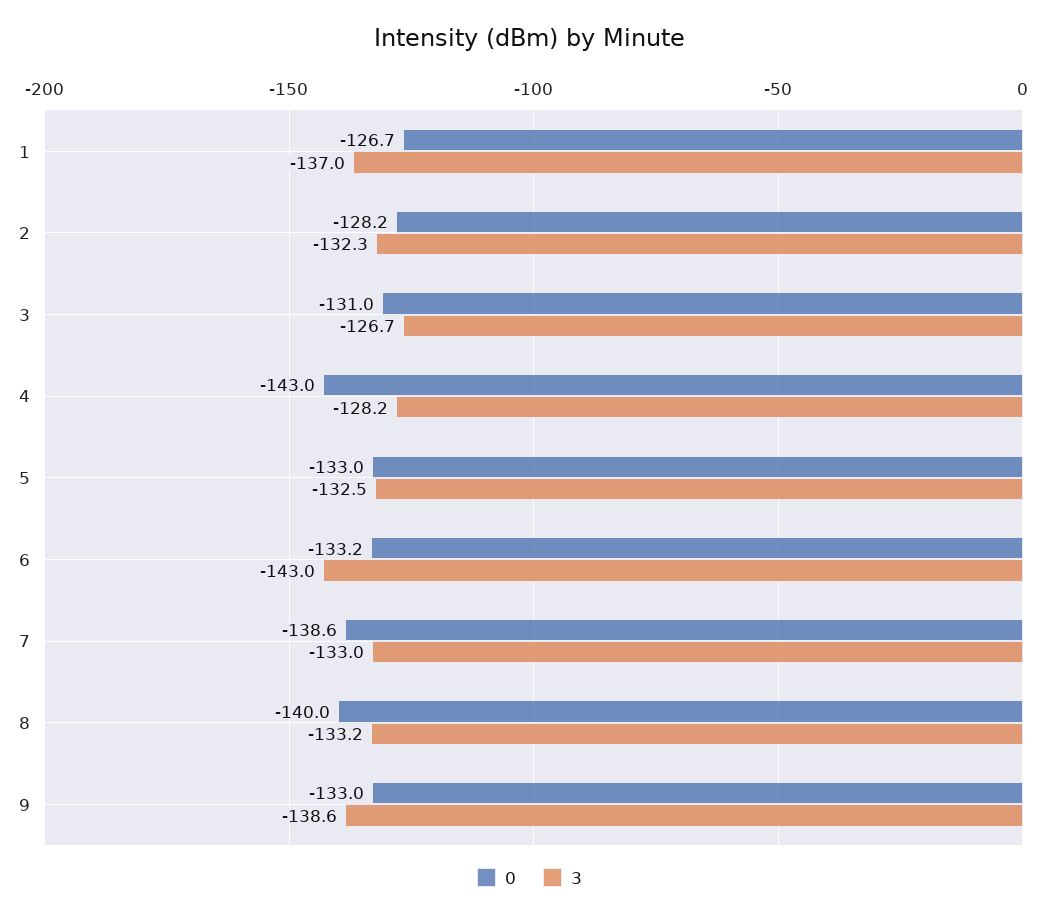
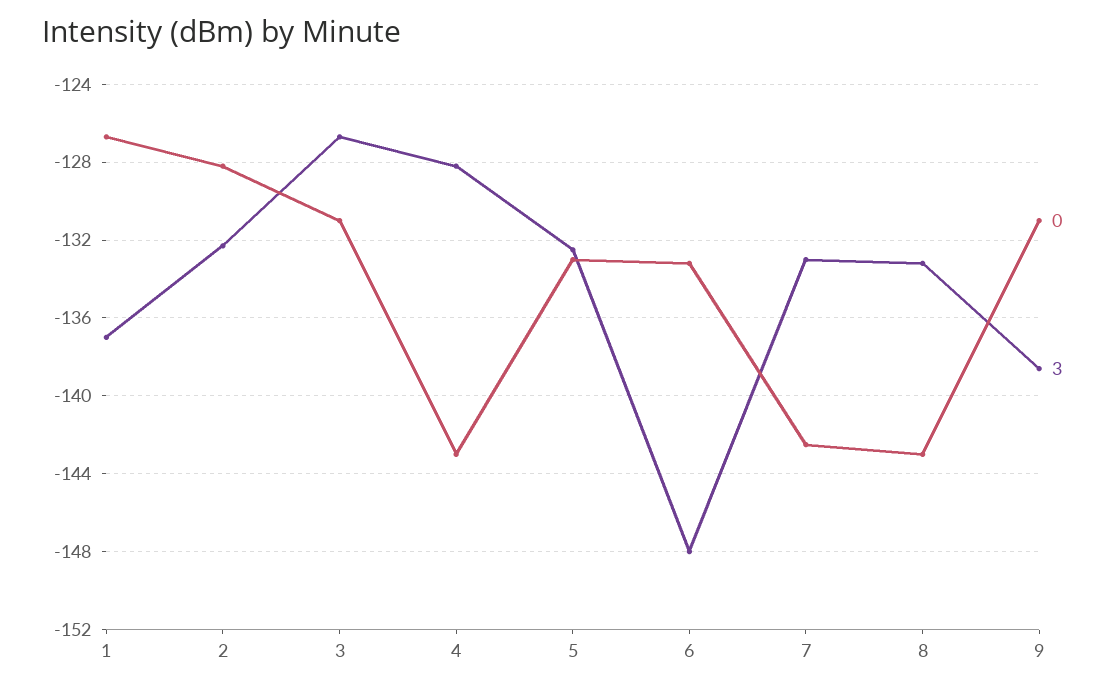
3, 6: -143 -> -148
0, 7: -138.6 -> -142.5
0, 8: -140 -> -143
0, 9: -133 -> -131

